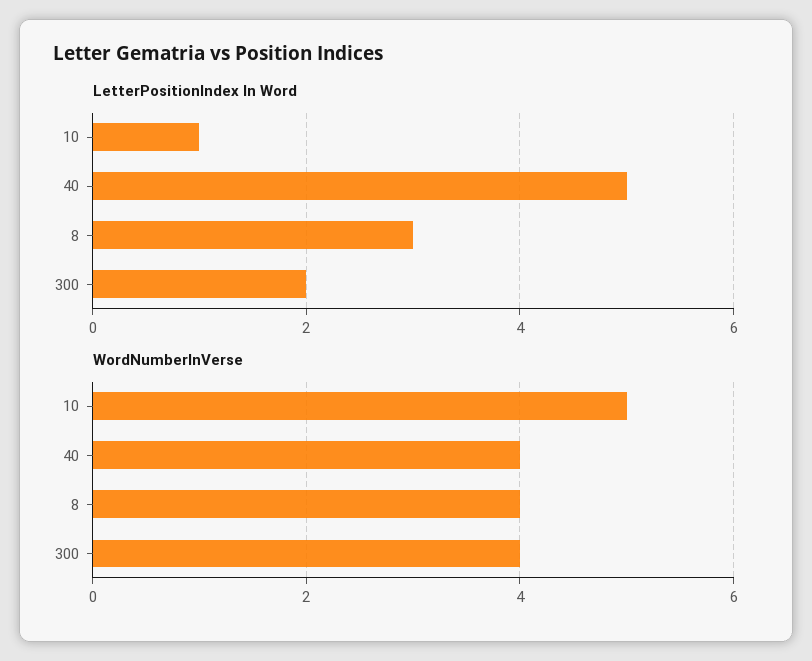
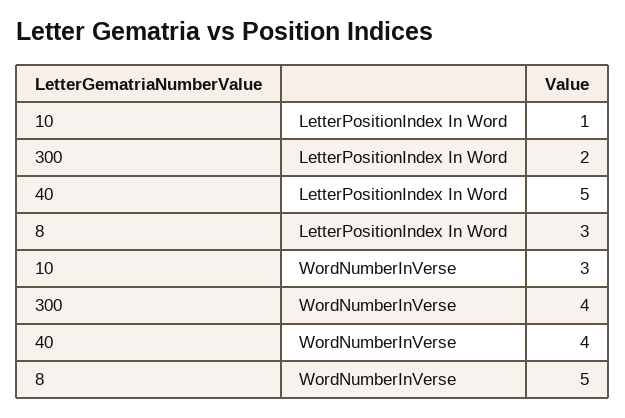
WordNumberInVerse, 10: 5 -> 3
WordNumberInVerse, 8: 4 -> 5

